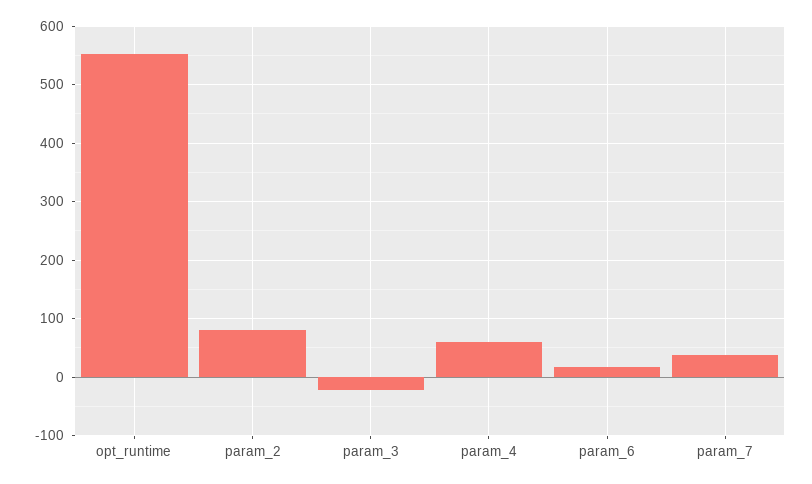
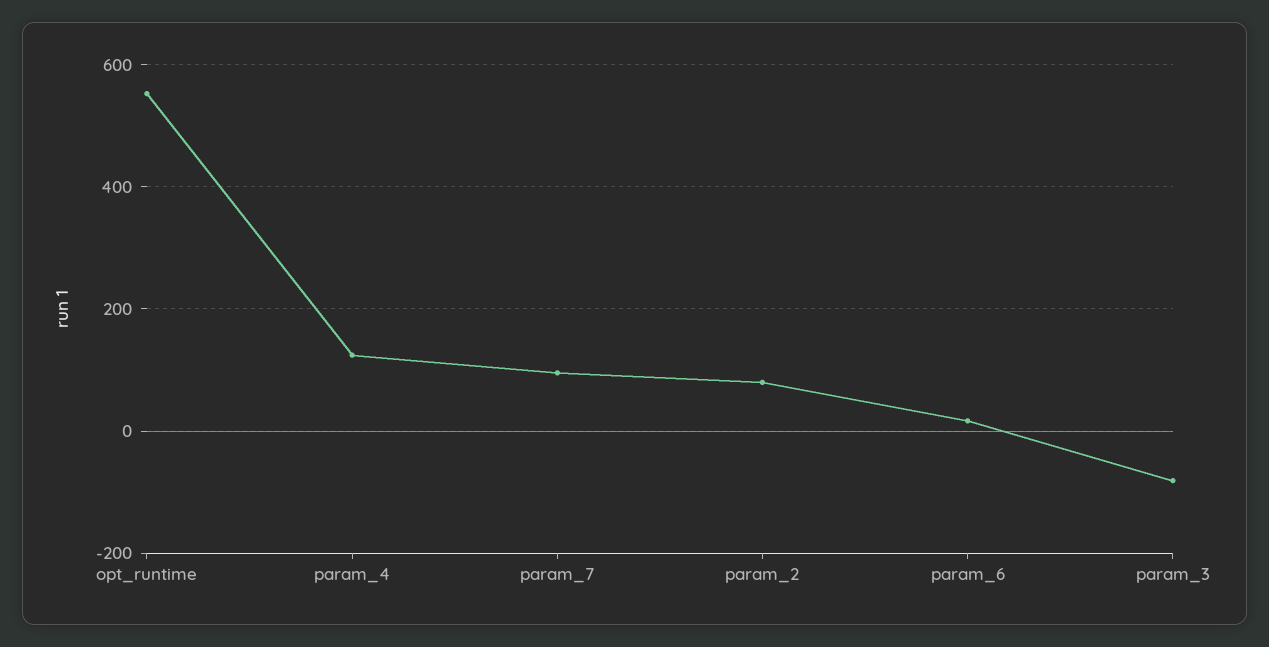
param_3: -20 -> -80
param_4: 60 -> 120
param_7: 40 -> 100

